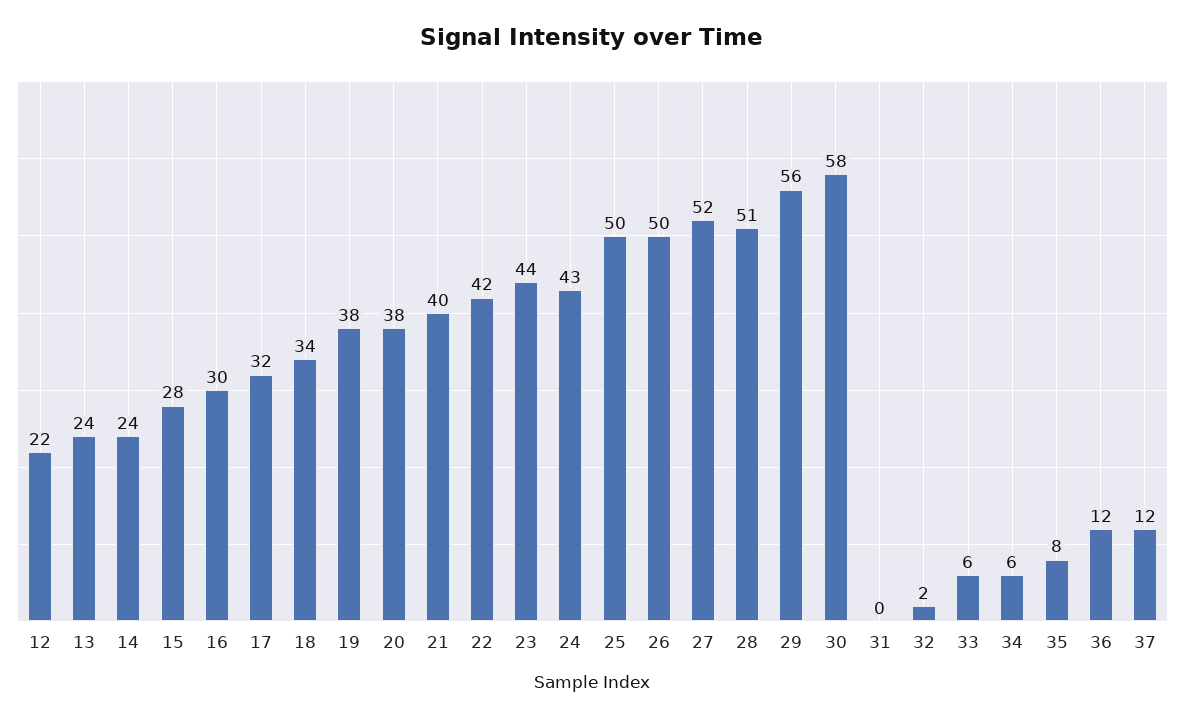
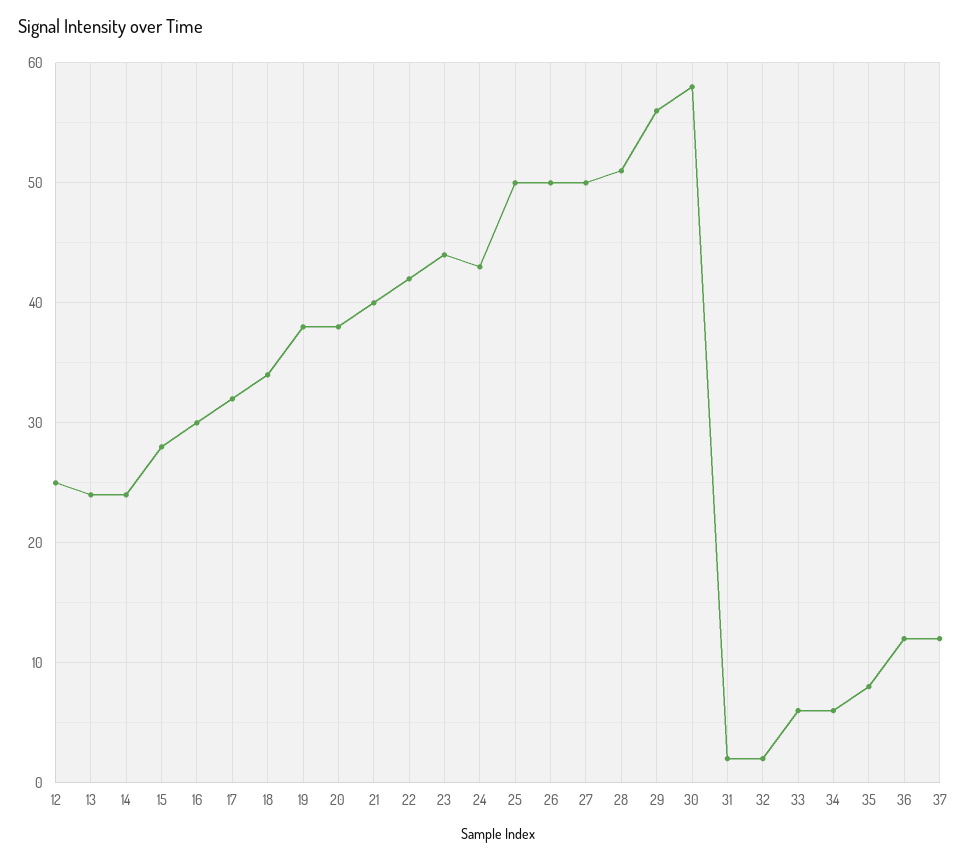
12: 22 -> 25
27: 52 -> 50
31: 0 -> 2

